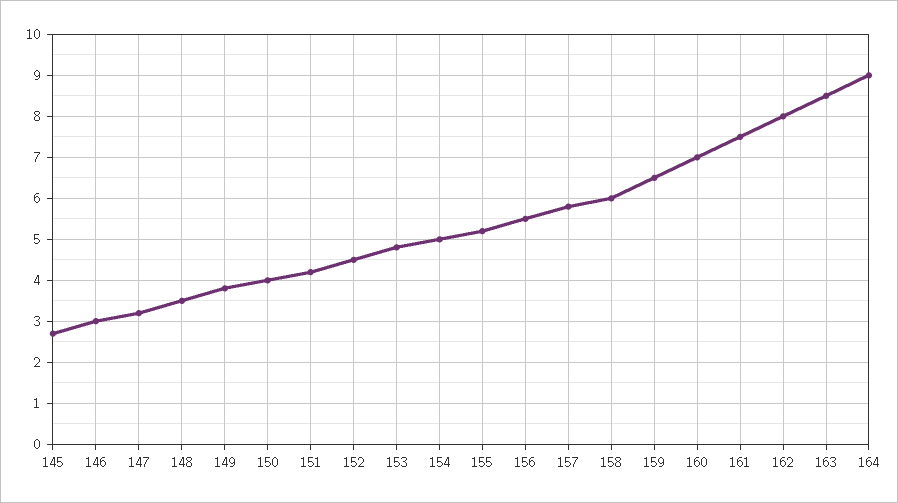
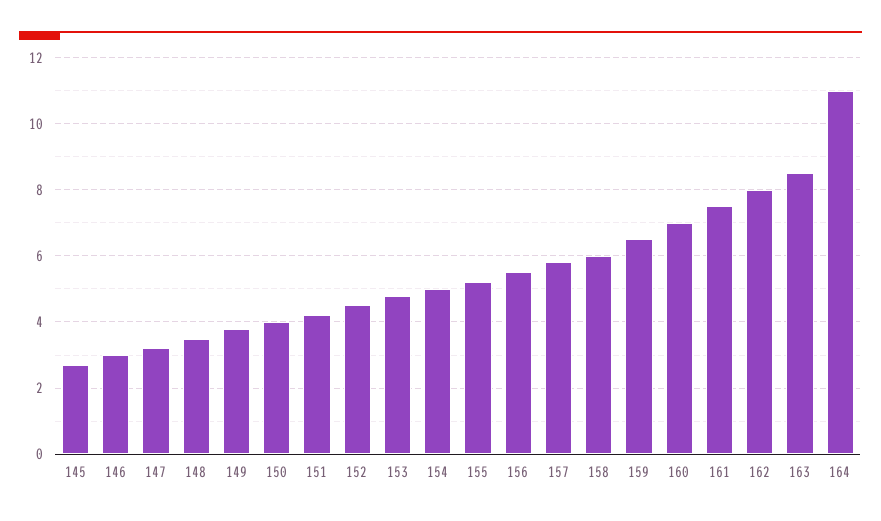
164: 9 -> 11

